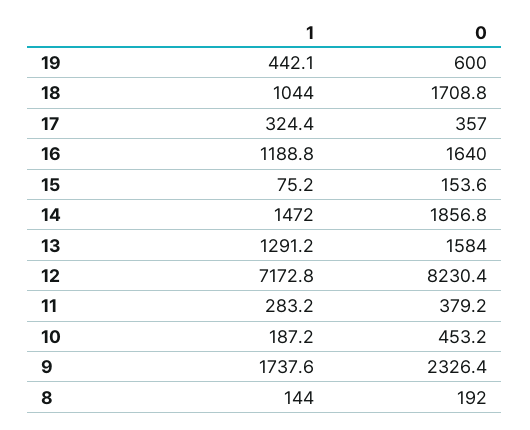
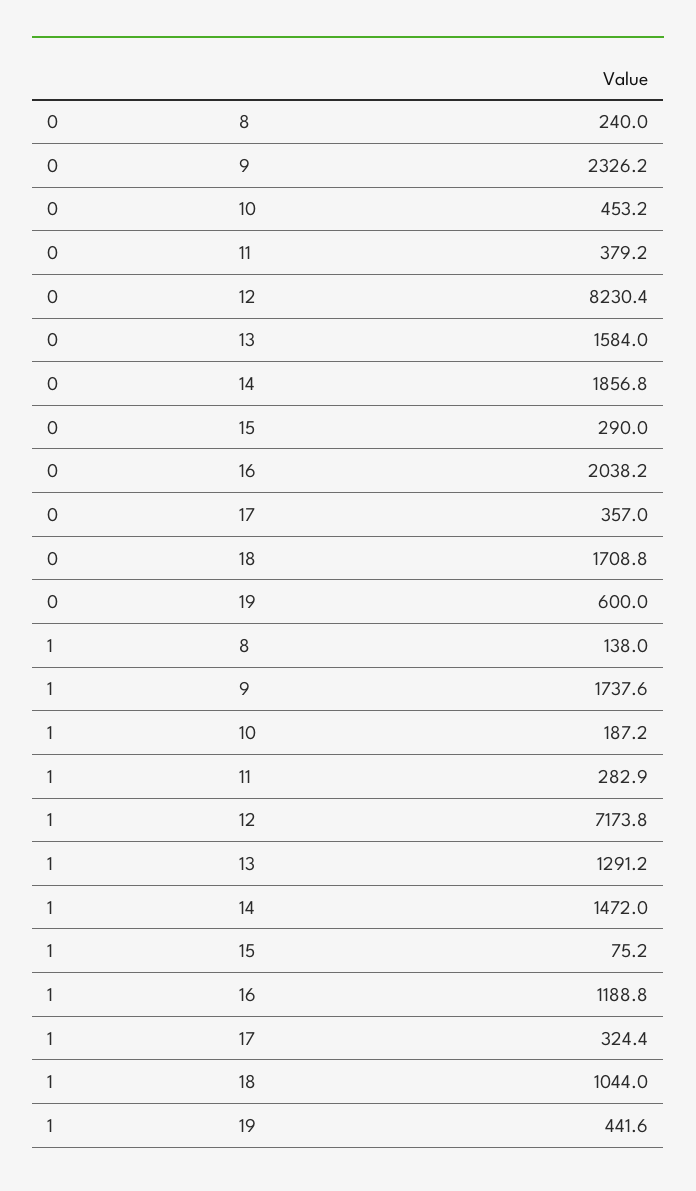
1, 19: 442.1 -> 441.6
0, 16: 1640 -> 2038.2
0, 15: 153.6 -> 290
1, 12: 7172.8 -> 7173.8
1, 11: 283.2 -> 282.9
0, 9: 2326.4 -> 2326.2
1, 8: 144 -> 138
0, 8: 192 -> 240

